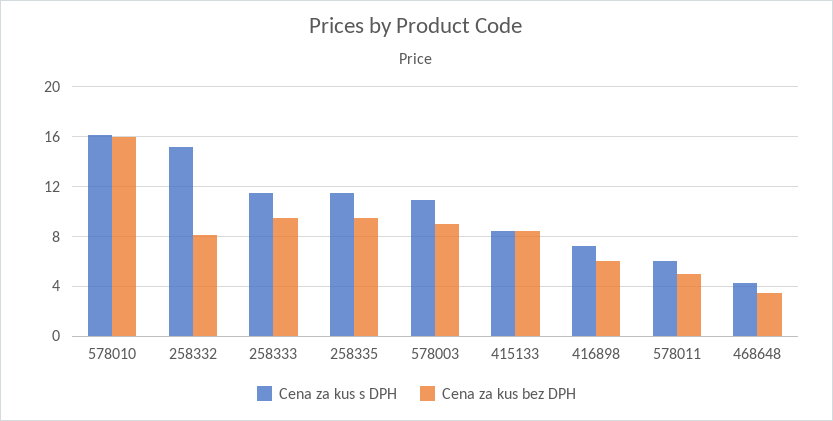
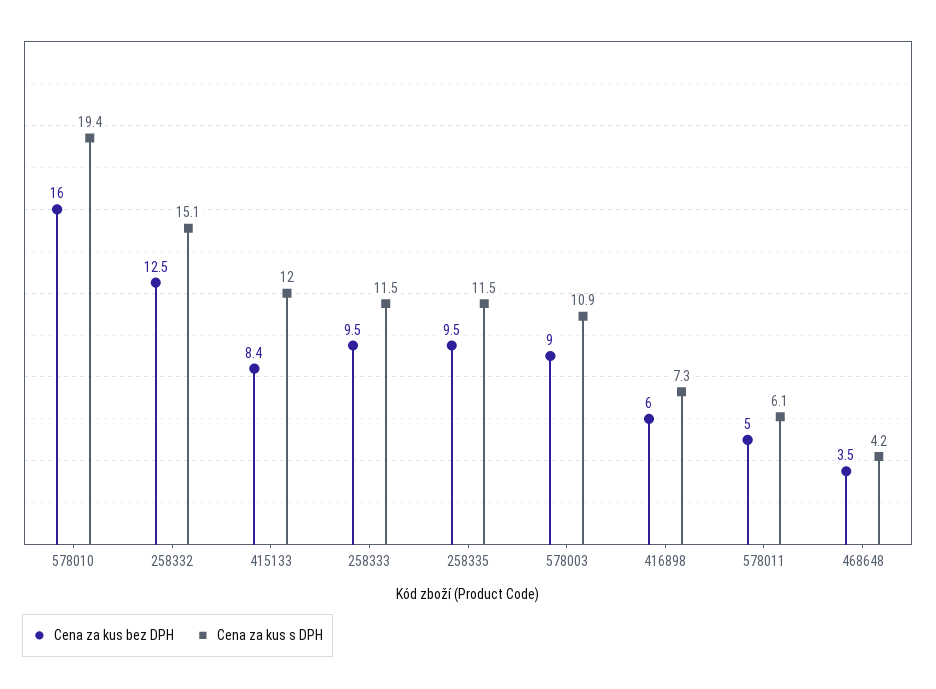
Cena za kus s DPH, 578010: 16 -> 19.4
Cena za kus bez DPH, 258332: 8 -> 12.5
Cena za kus s DPH, 415133: 8.5 -> 12

